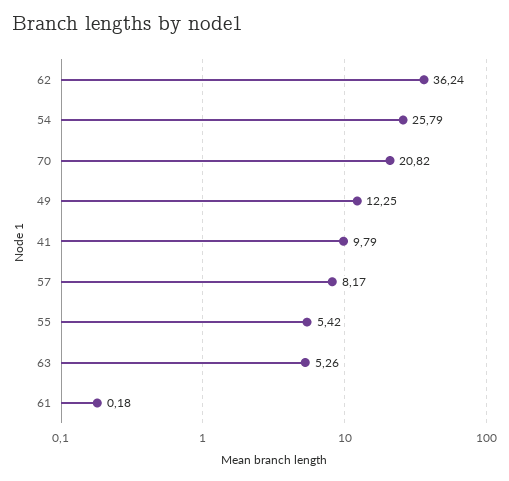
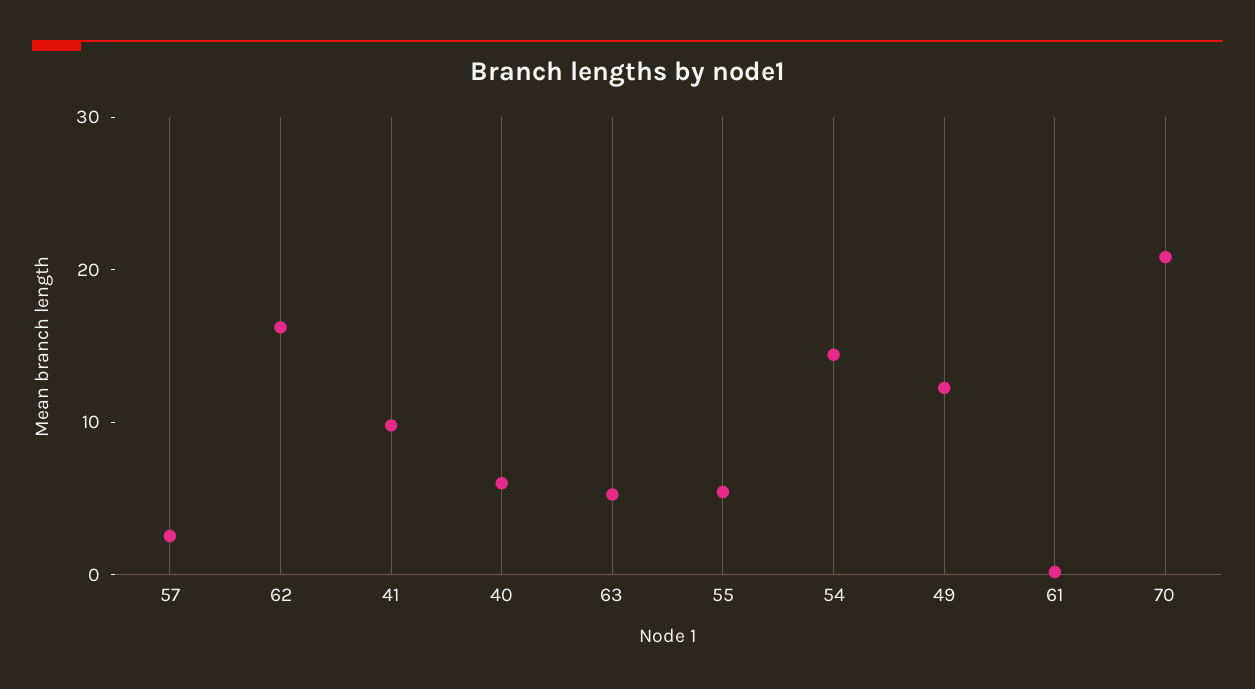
62: 36.24 -> 16
54: 25.79 -> 14
57: 8.17 -> 2
40: none -> 6

